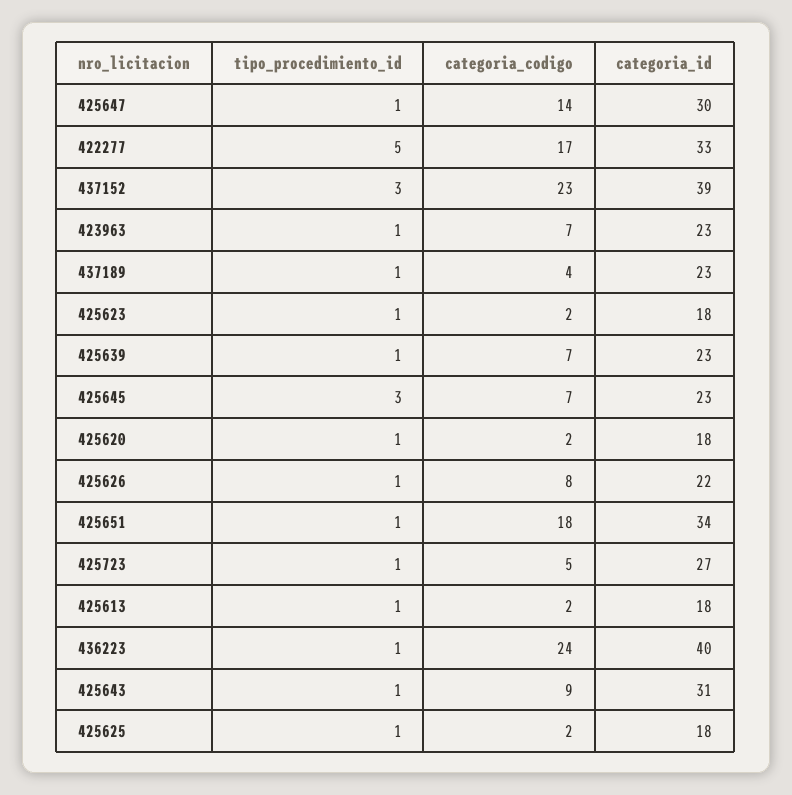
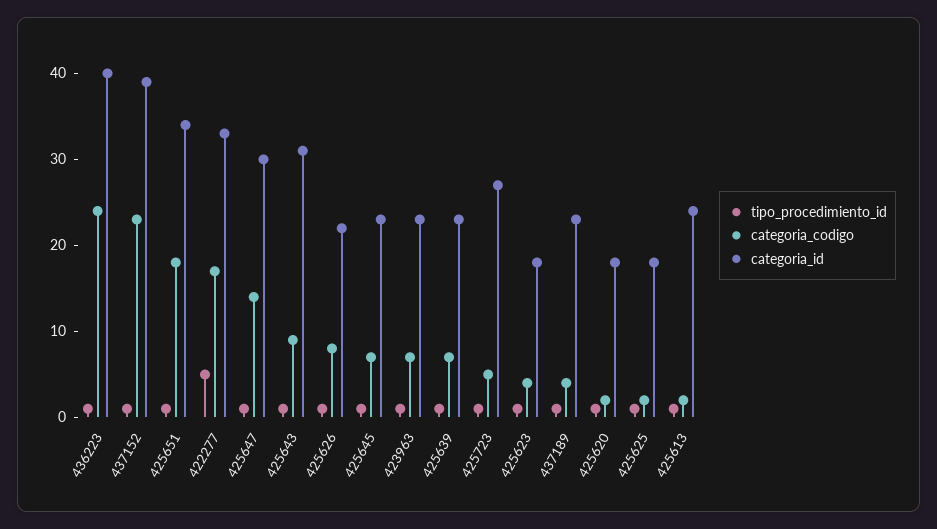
tipo_procedimiento_id, 437152: 3 -> 1
categoria_codigo, 425623: 2 -> 4
tipo_procedimiento_id, 425645: 3 -> 1
categoria_id, 425613: 18 -> 24

